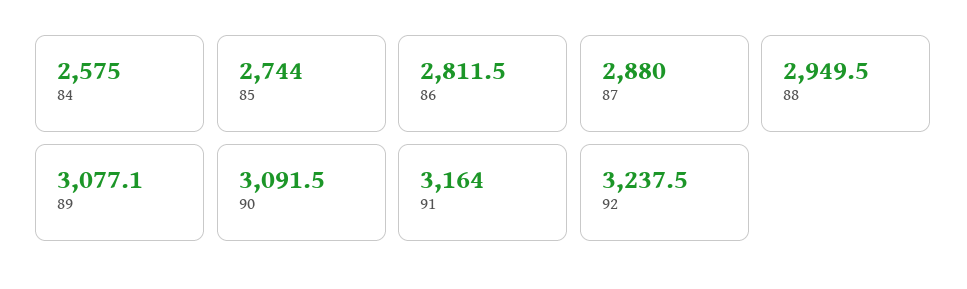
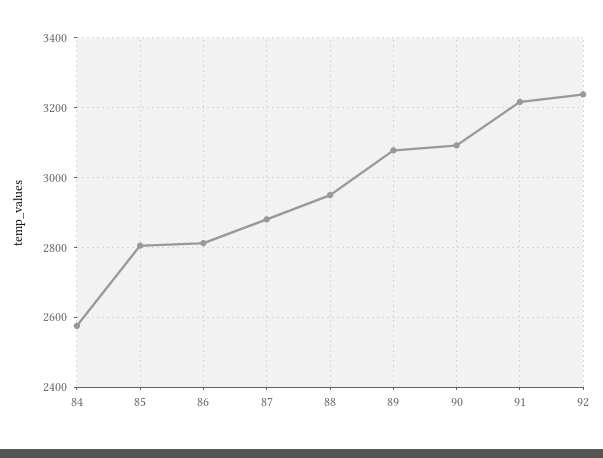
85: 2744 -> 2800
91: 3164 -> 3220

